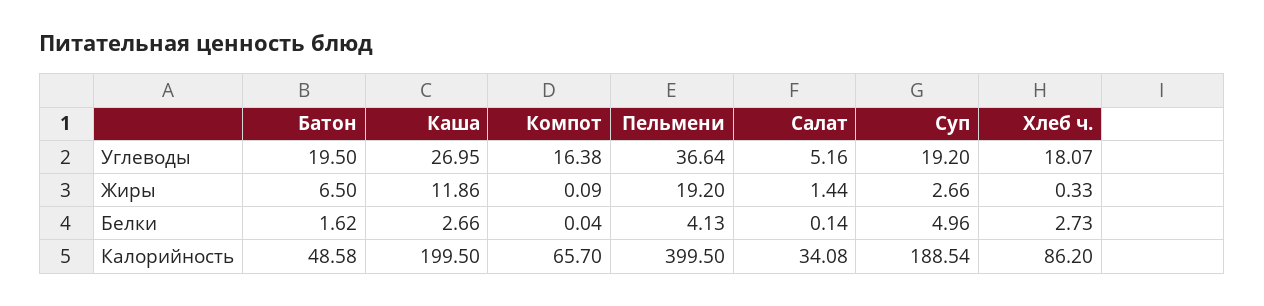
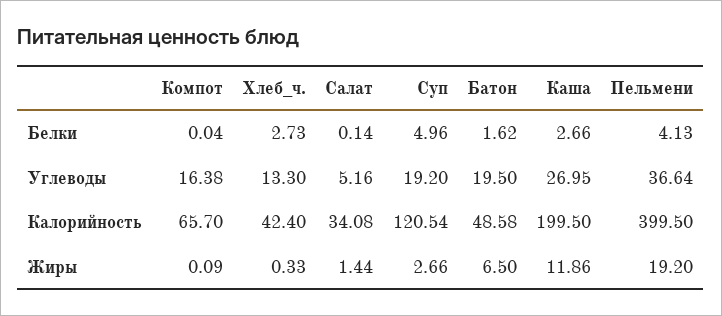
Хлеб ч., Углеводы: 18.07 -> 13.3
Суп, Калорийность: 188.54 -> 120.54
Хлеб ч., Калорийность: 86.2 -> 42.4

